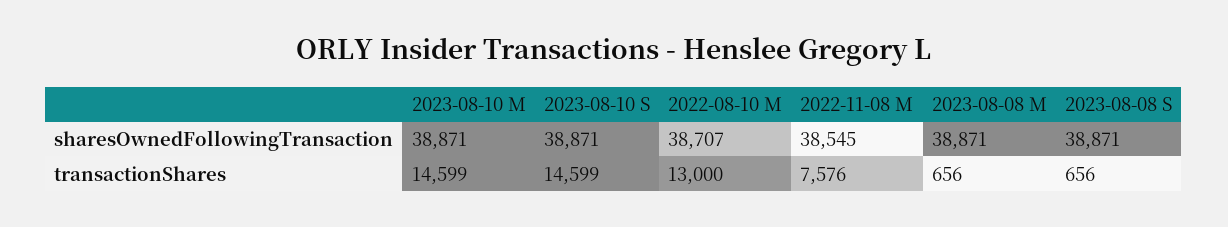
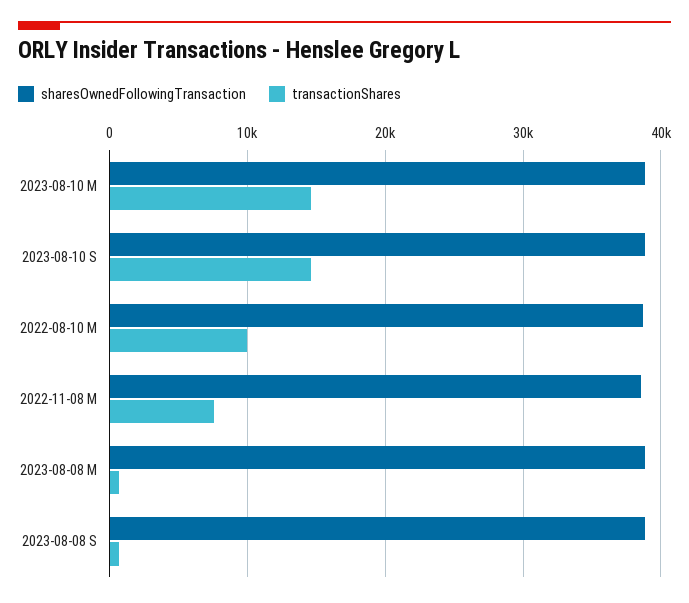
transactionShares, 2022-08-10 M: 13000 -> 10000

